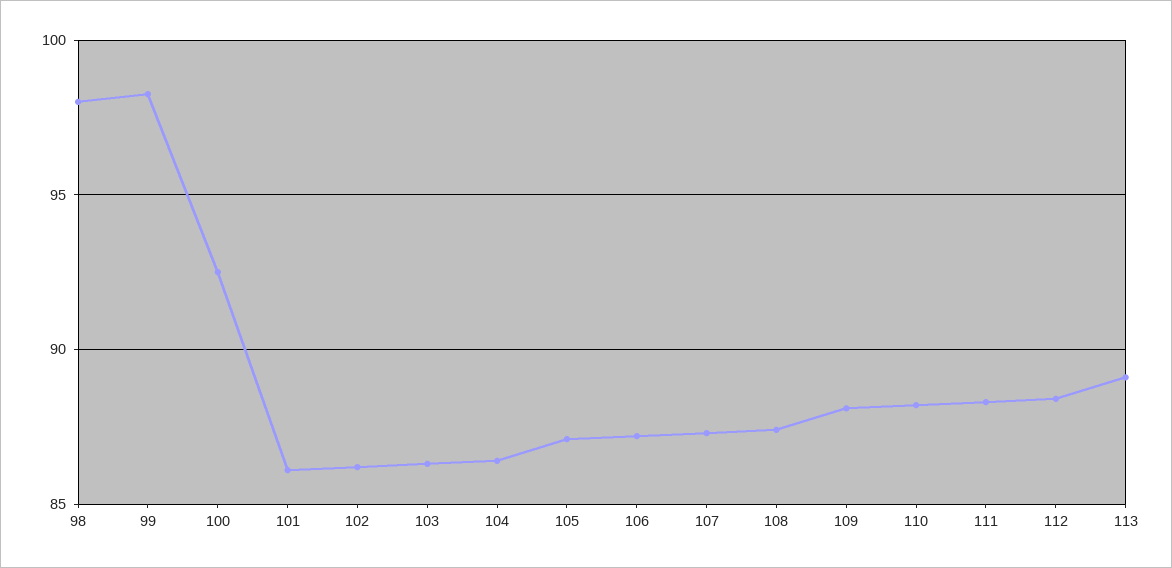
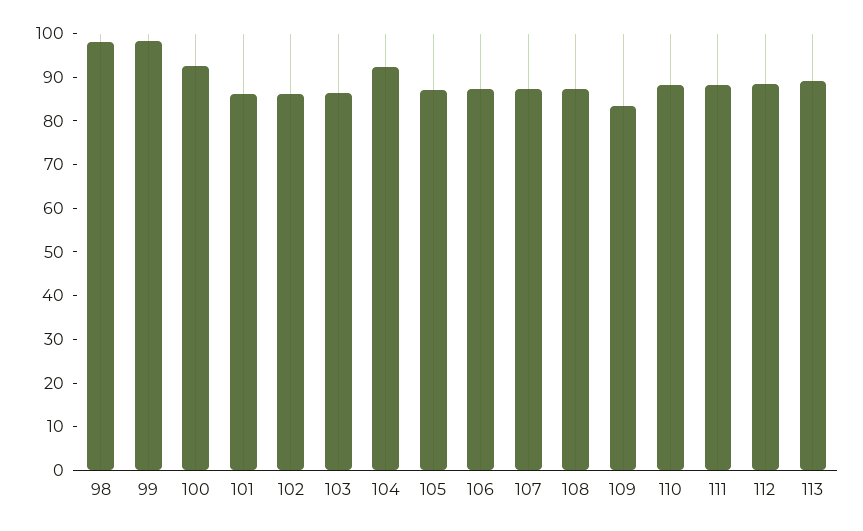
104: 86.5 -> 92
109: 88 -> 84

